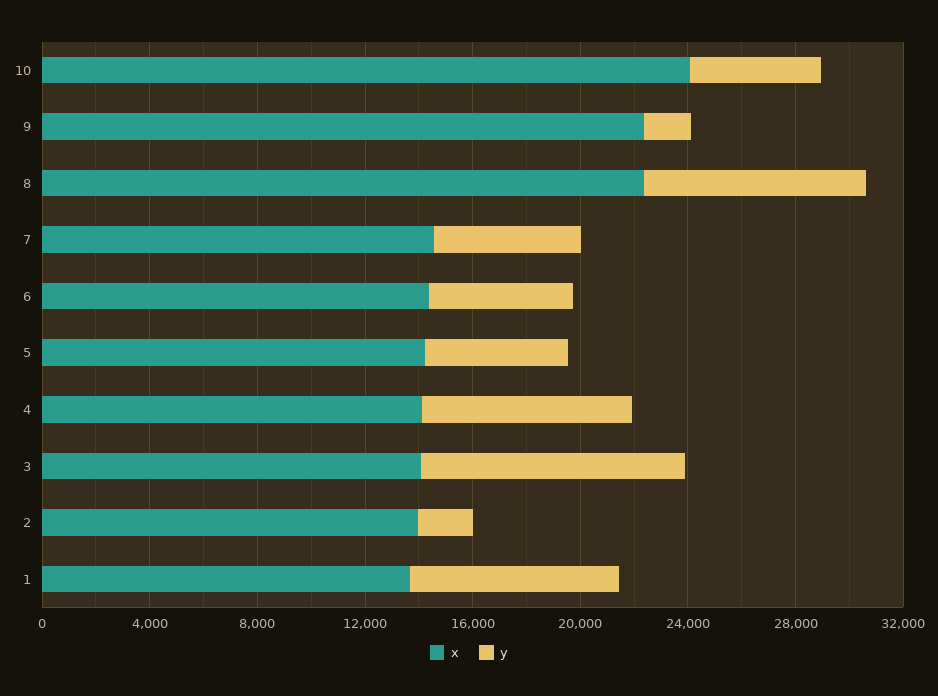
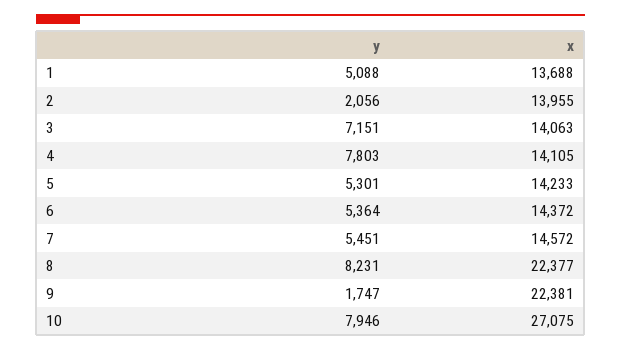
x, 10: 24000 -> 27075
y, 10: 5000 -> 7946
y, 3: 10000 -> 7151
y, 1: 8000 -> 5088

